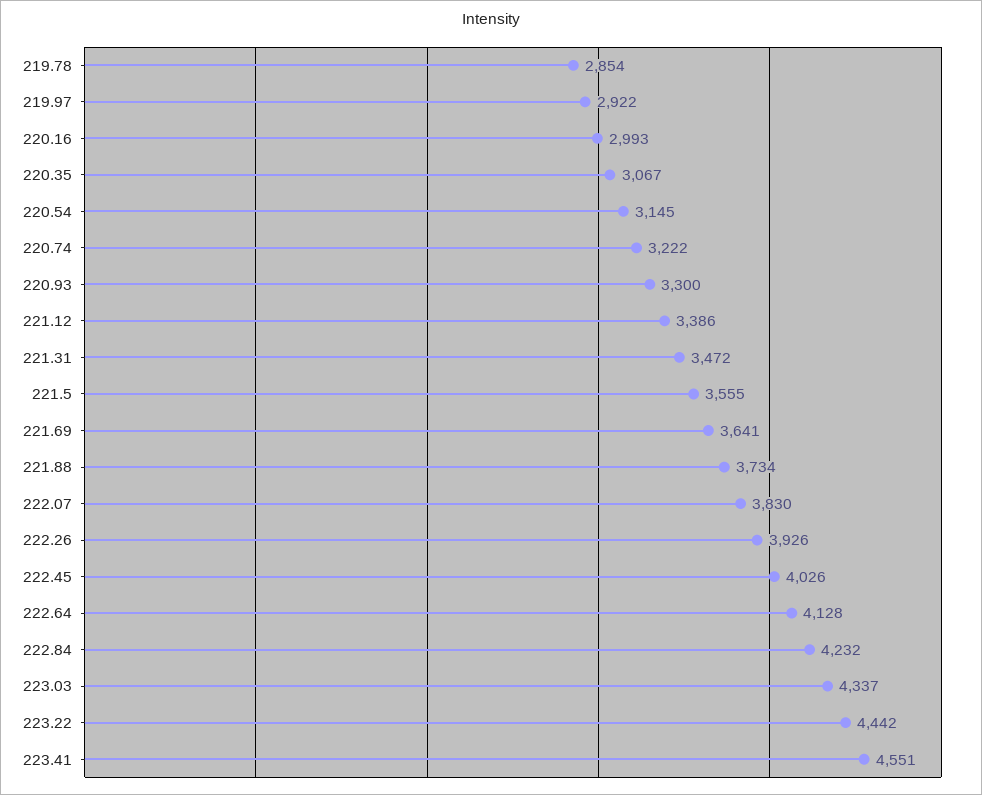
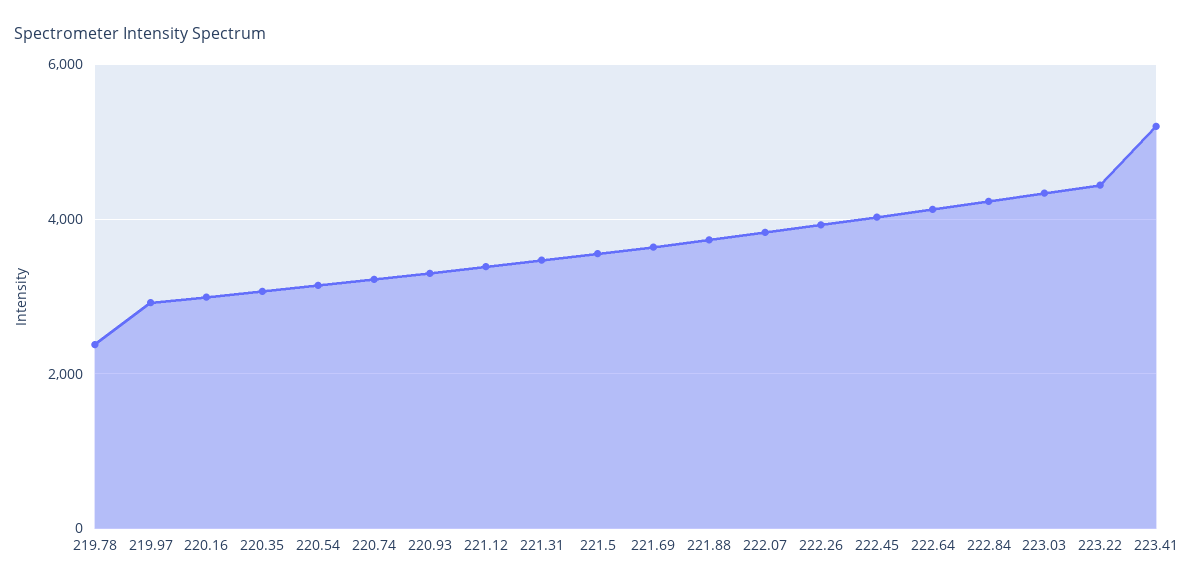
219.78: 2854 -> 2400
223.41: 4551 -> 5200

